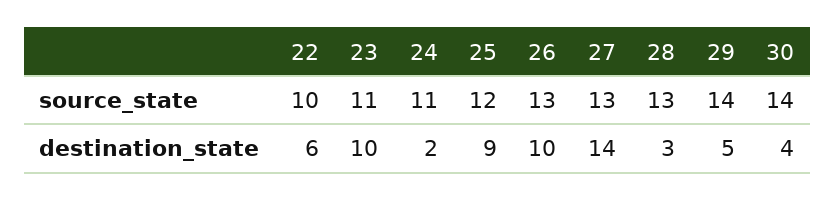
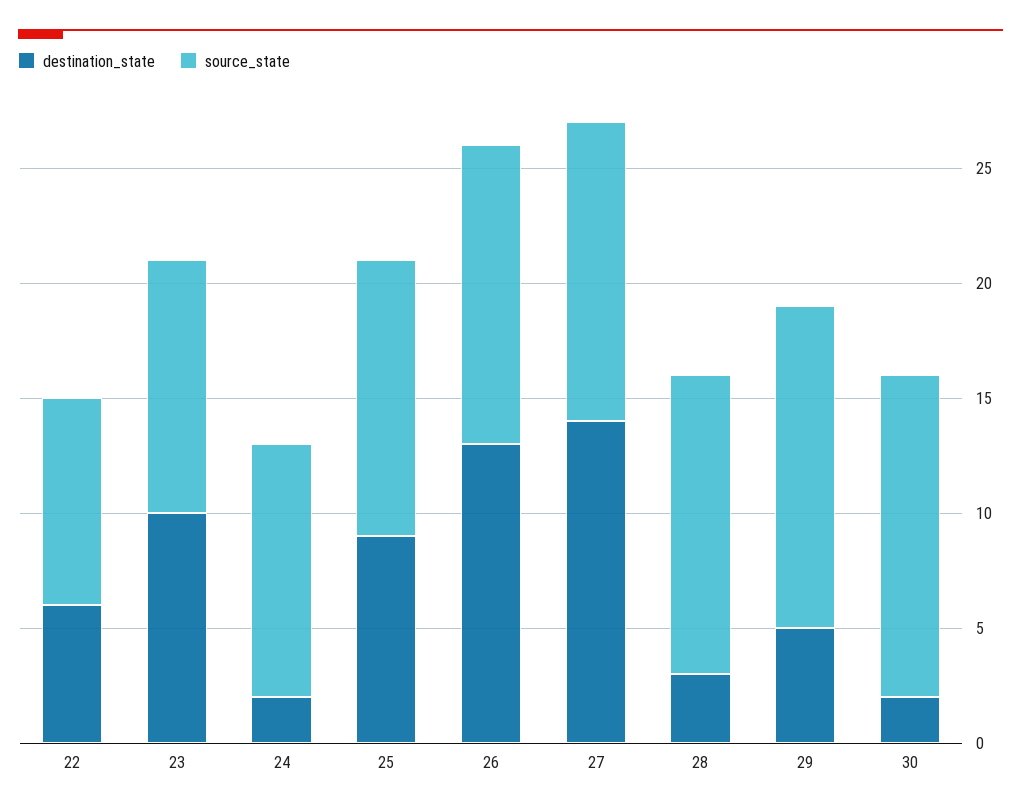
source_state, 22: 10 -> 9
destination_state, 26: 10 -> 13
destination_state, 30: 4 -> 2

